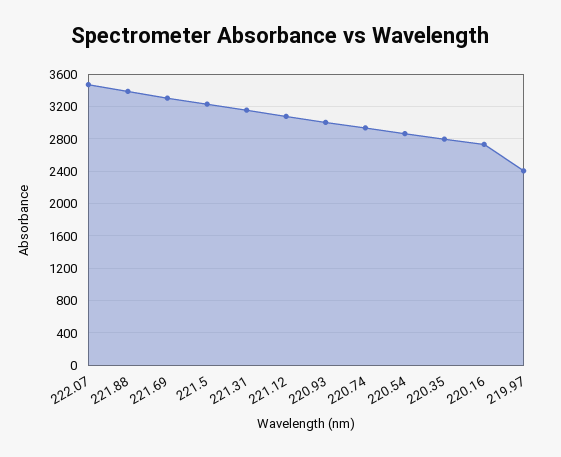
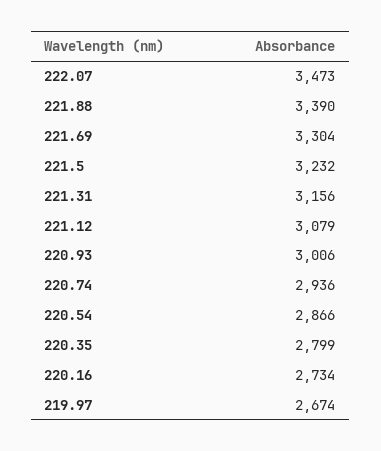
219.97: 2400 -> 2674

